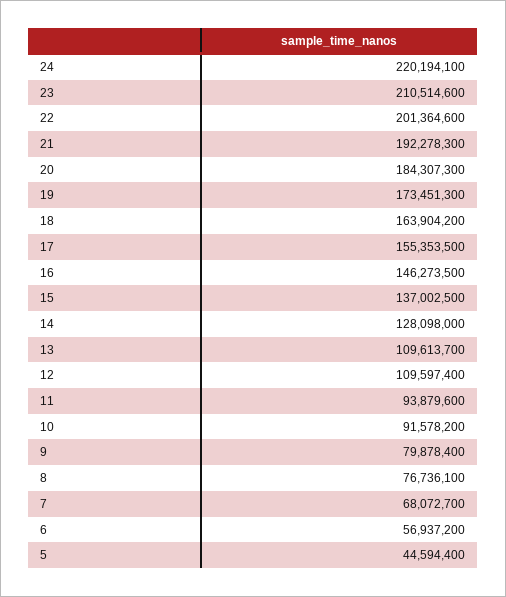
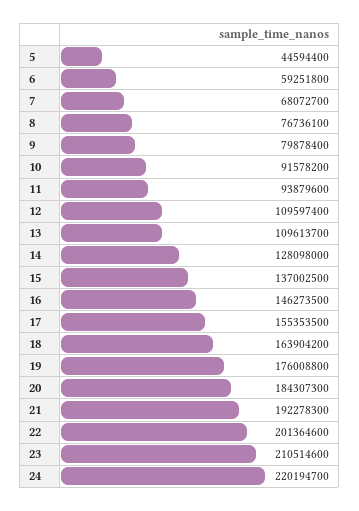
24: 220194100 -> 220194700
19: 173451300 -> 176008800
6: 56937200 -> 59251800

